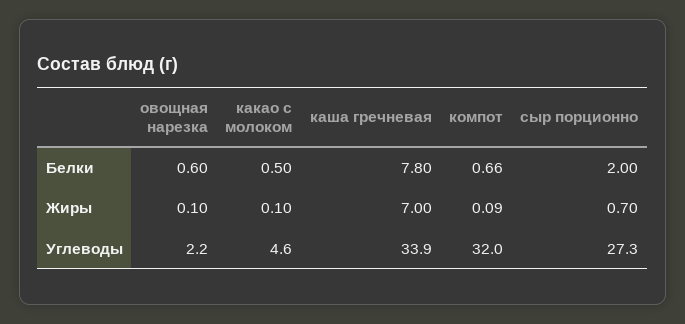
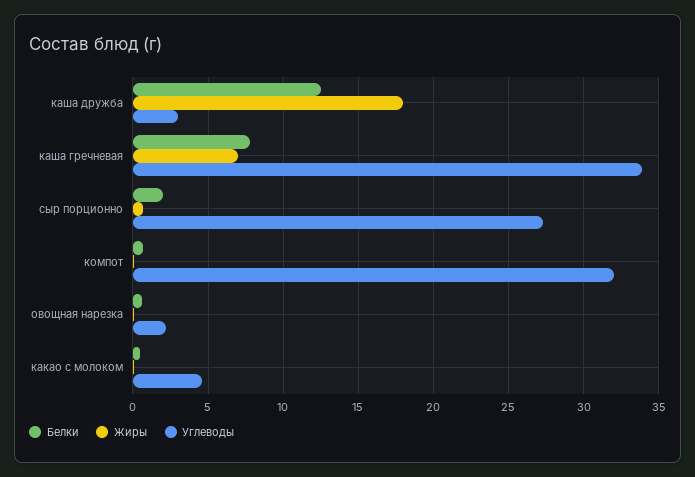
Белки, каша дружба: none -> 12.5
Жиры, каша дружба: none -> 18
Углеводы, каша дружба: none -> 3

